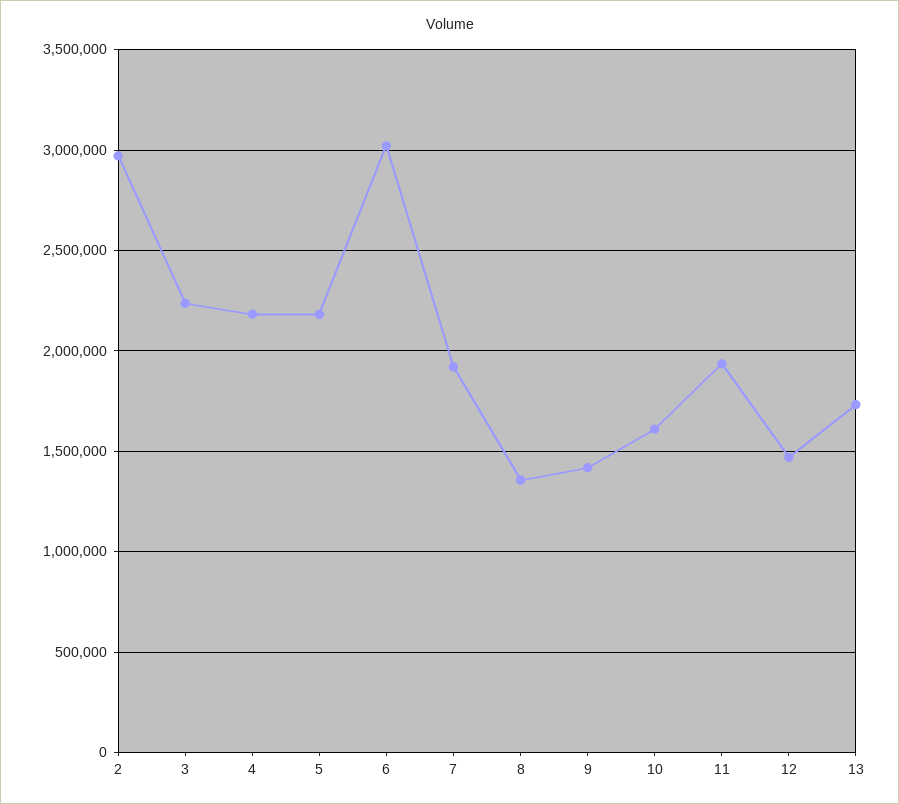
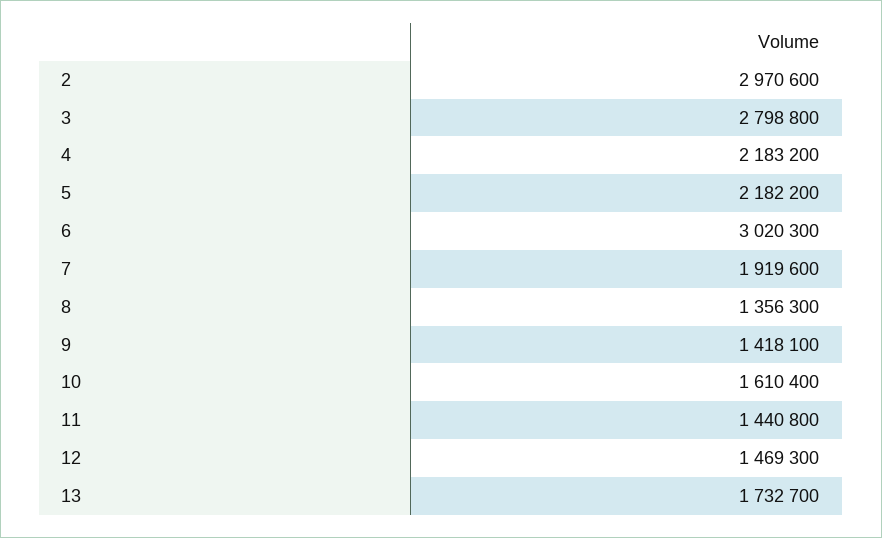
3: 2250000 -> 2798800
11: 1950000 -> 1440800

